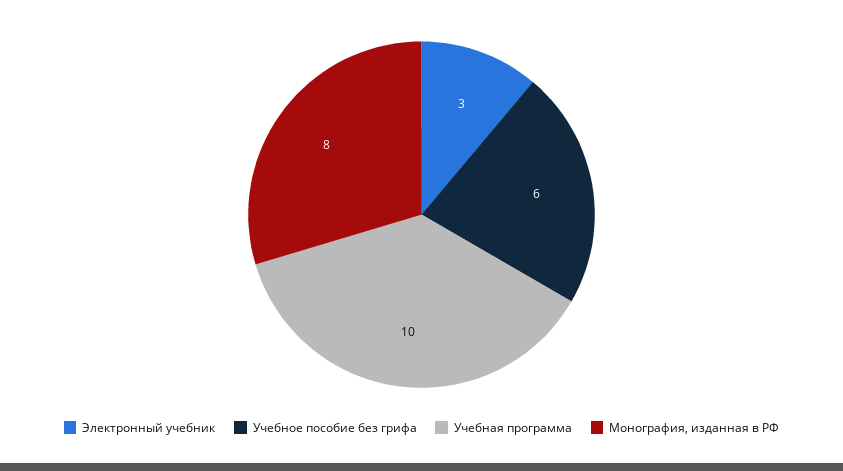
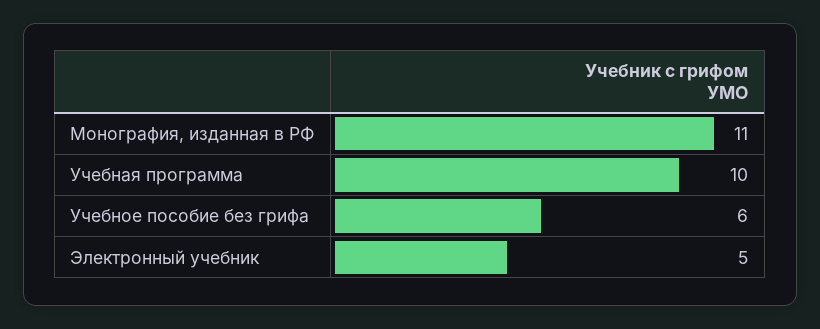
Электронный учебник: 3 -> 5
Монография, изданная в РФ: 8 -> 11

